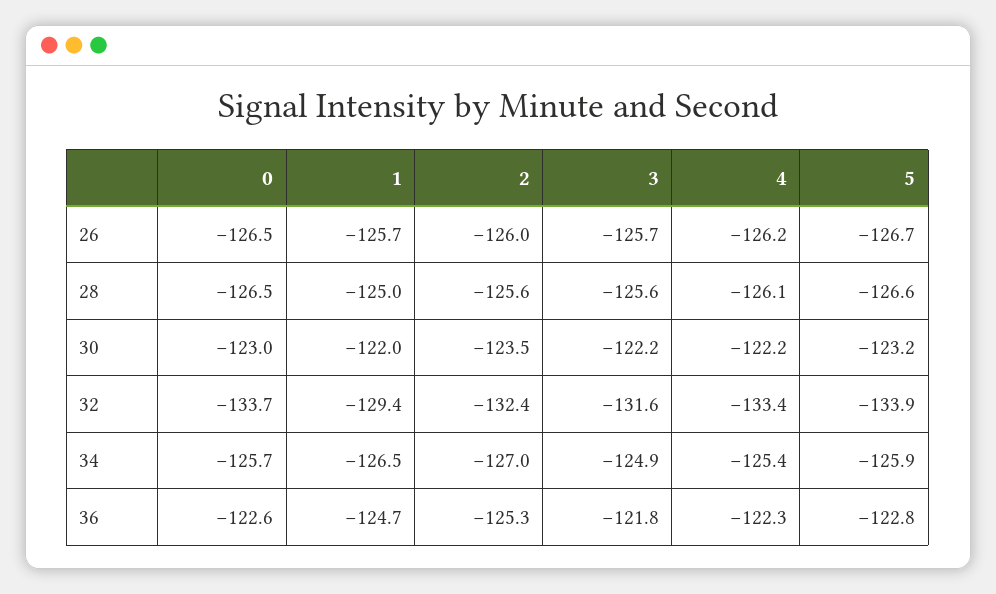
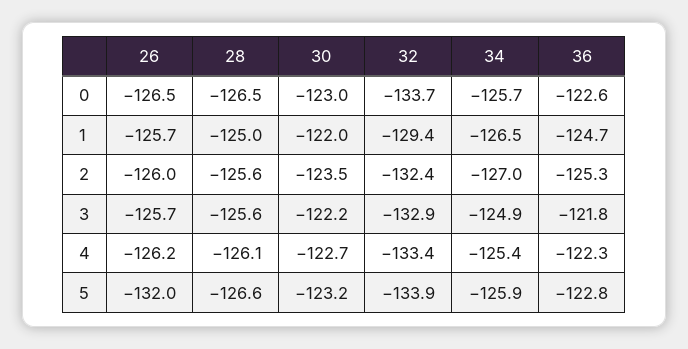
5, 26: -126.7 -> -132
4, 30: -122.2 -> -122.7
3, 32: -131.6 -> -132.9

